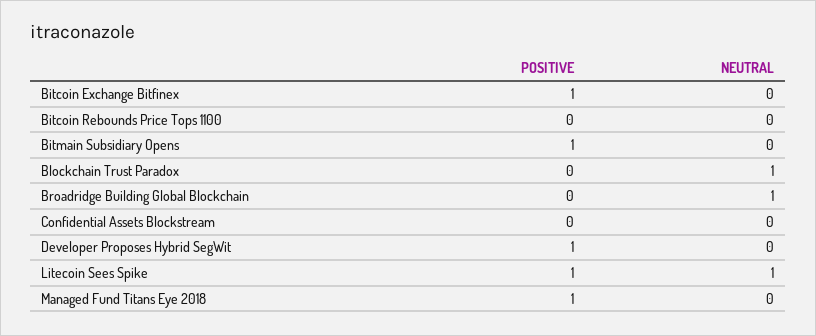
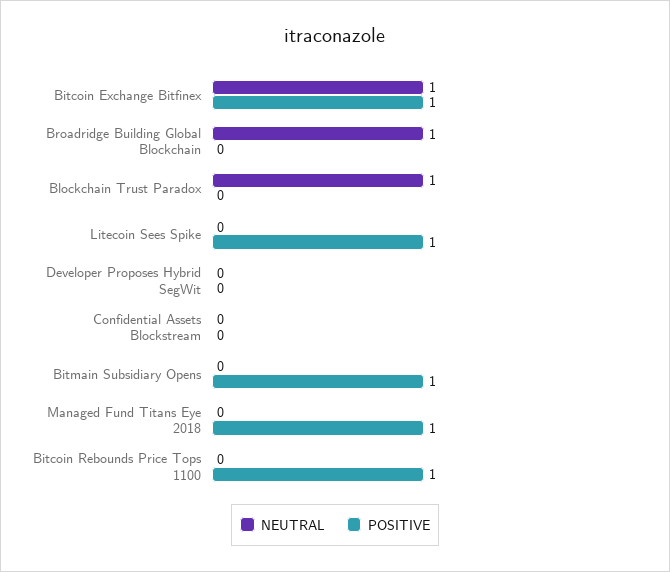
NEUTRAL, Bitcoin Exchange Bitfinex: 0 -> 1
POSITIVE, Bitcoin Rebounds Price Tops 1100: 0 -> 1
POSITIVE, Developer Proposes Hybrid SegWit: 1 -> 0
NEUTRAL, Litecoin Sees Spike: 1 -> 0

